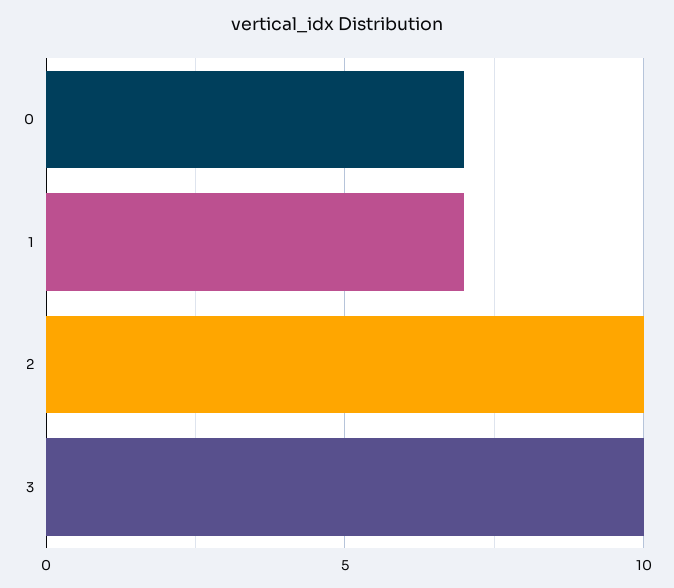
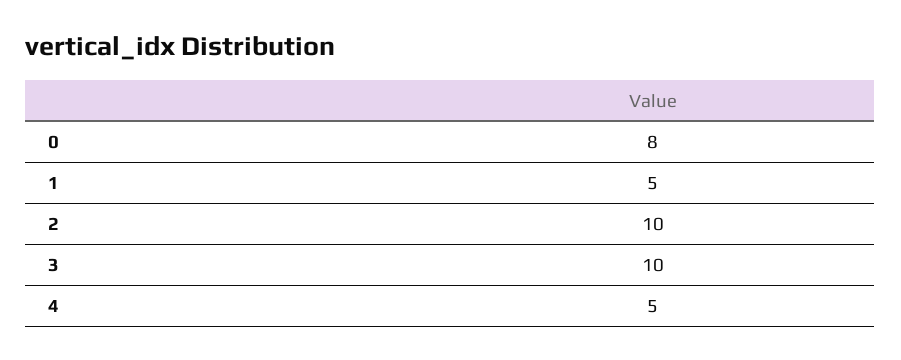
0: 7 -> 8
1: 7 -> 5
4: none -> 5

